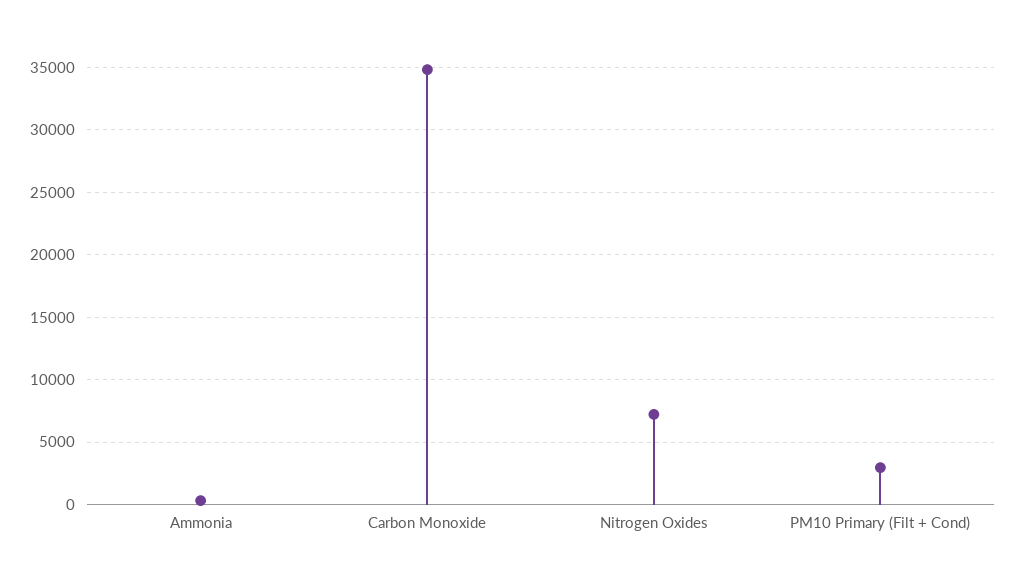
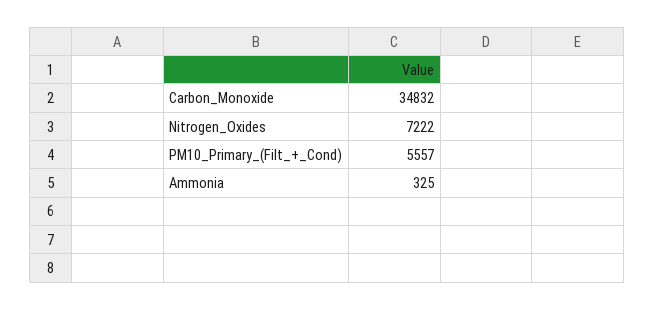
PM10 Primary (Filt + Cond): 3000 -> 5557

